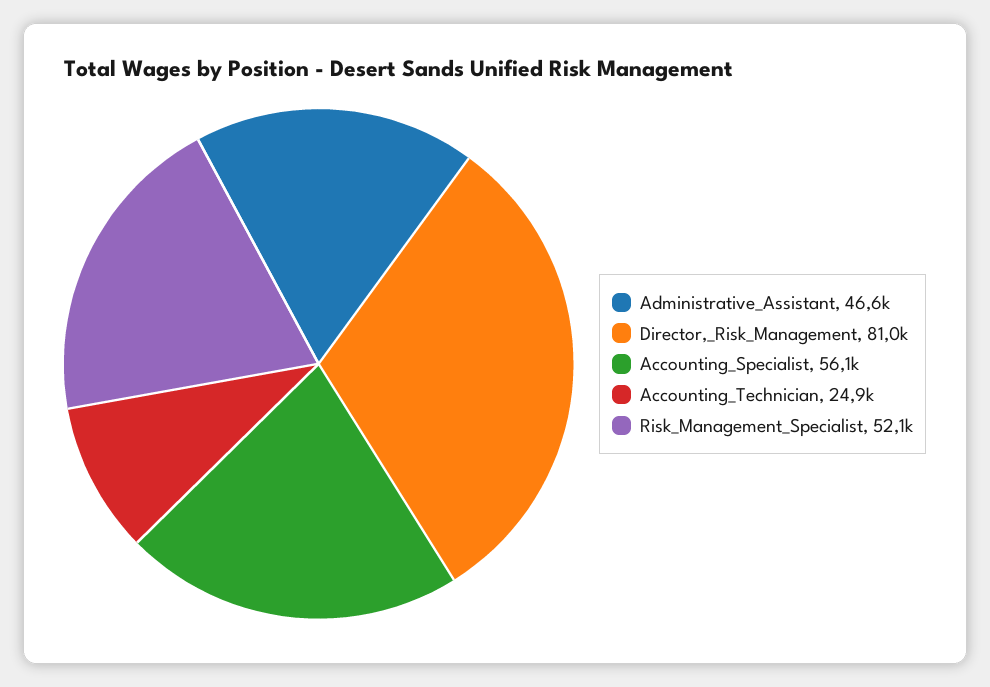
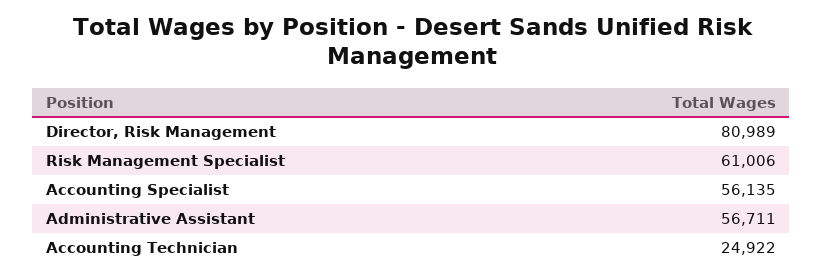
Administrative_Assistant: 46600 -> 56711
Risk_Management_Specialist: 52100 -> 61006

